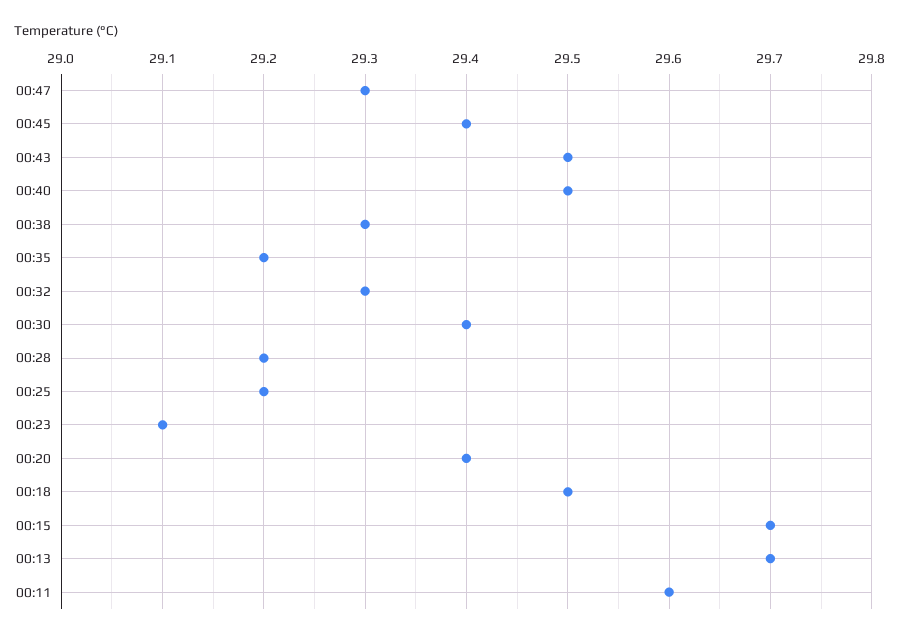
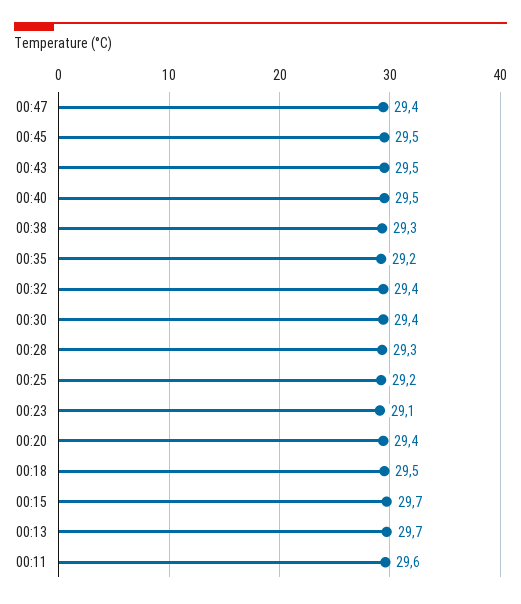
00:47: 29.3 -> 29.4
00:45: 29.4 -> 29.5
00:32: 29.3 -> 29.4
00:28: 29.2 -> 29.3

